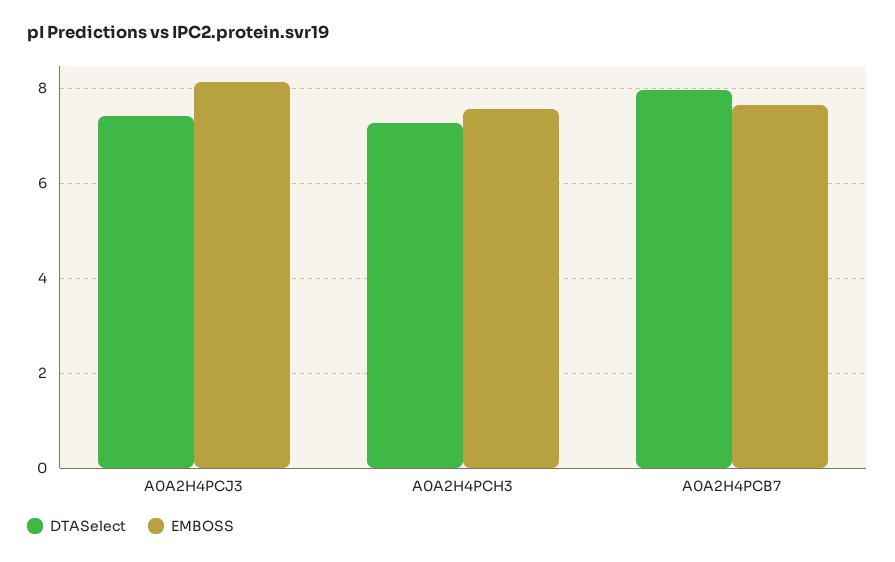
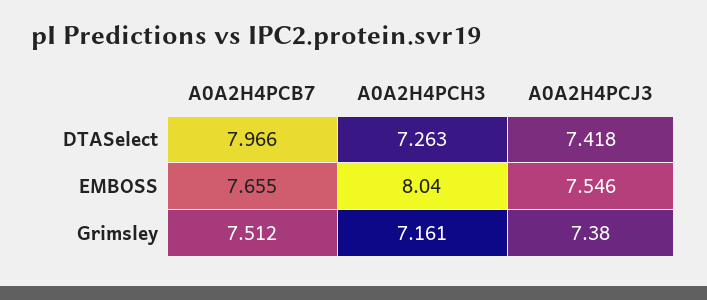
EMBOSS, A0A2H4PCJ3: 8.2 -> 7.546
EMBOSS, A0A2H4PCH3: 7.6 -> 8.04
Grimsley, A0A2H4PCB7: none -> 7.512
Grimsley, A0A2H4PCH3: none -> 7.161
Grimsley, A0A2H4PCJ3: none -> 7.38

